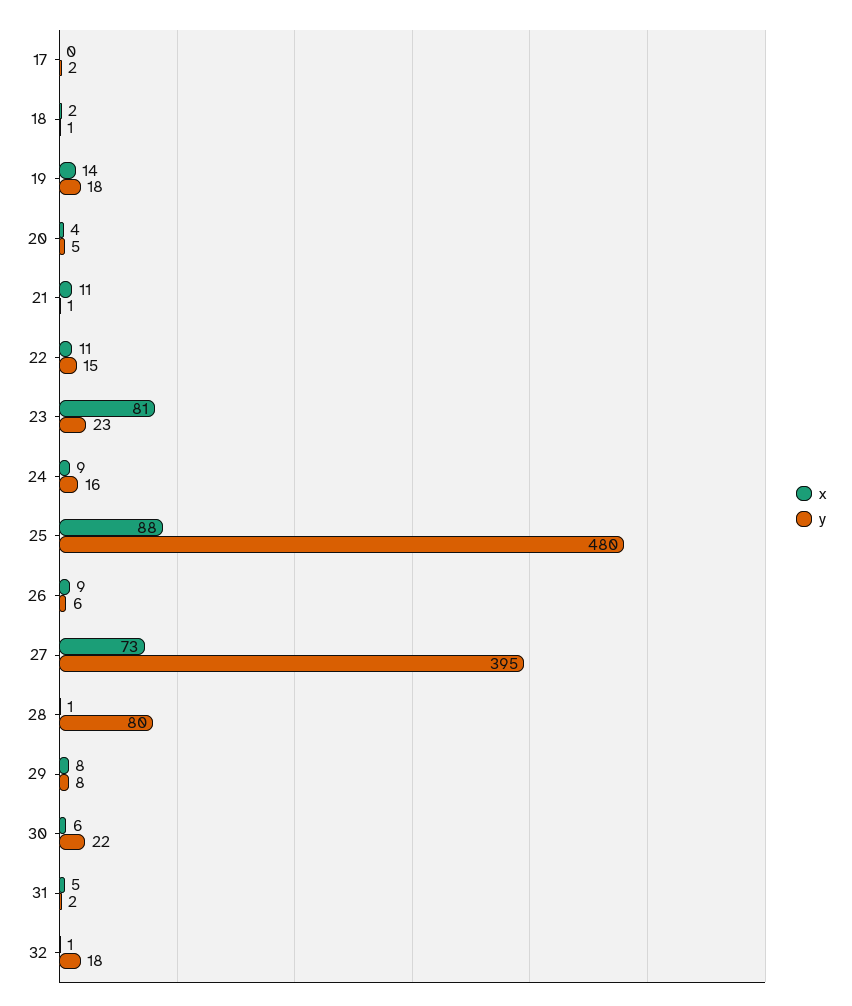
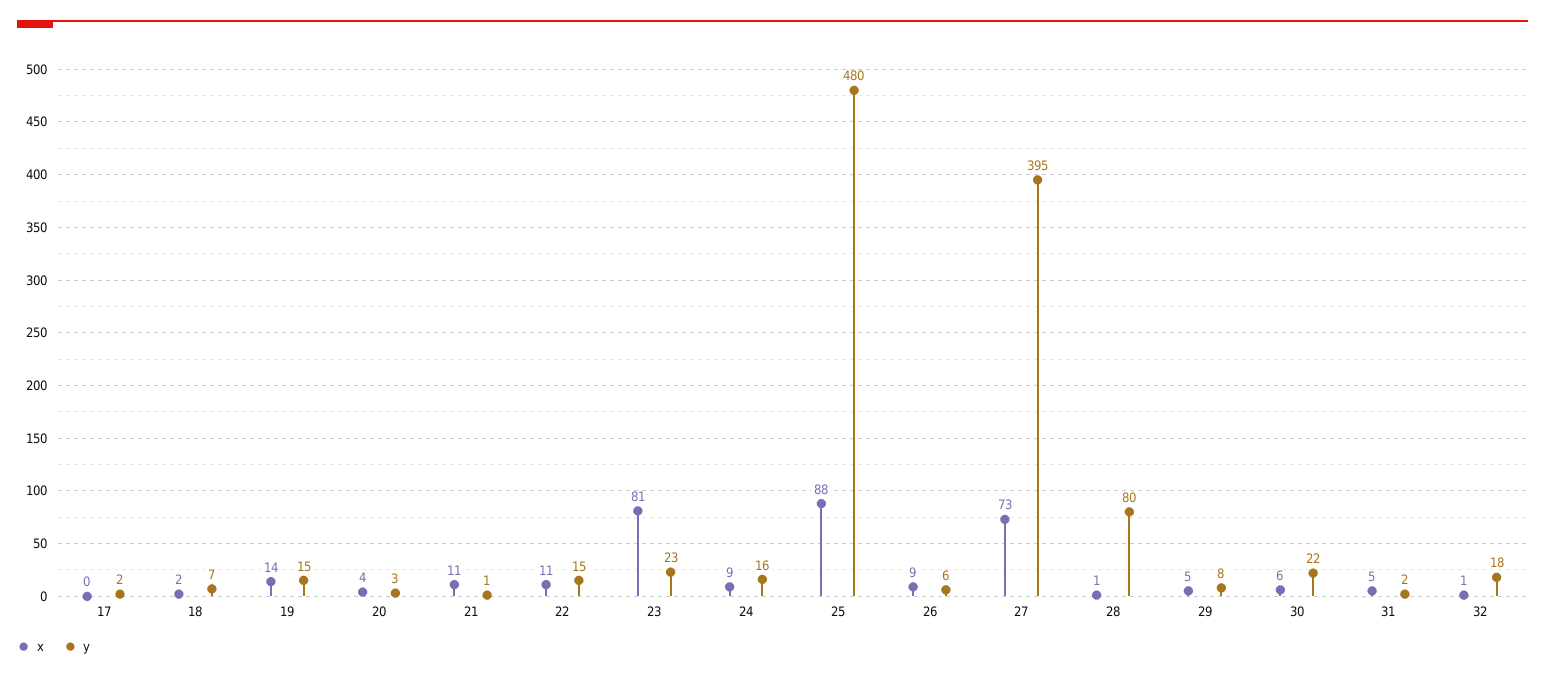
y, 18: 1 -> 7
y, 19: 18 -> 15
y, 20: 5 -> 3
x, 29: 8 -> 5

